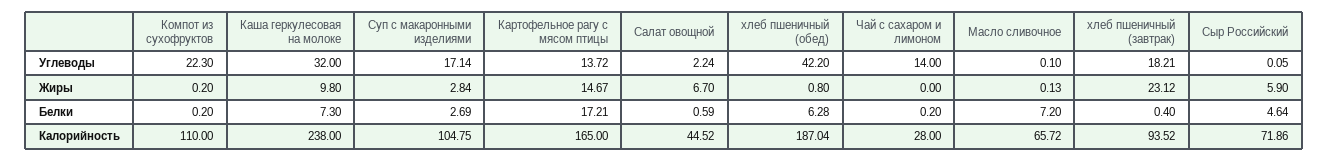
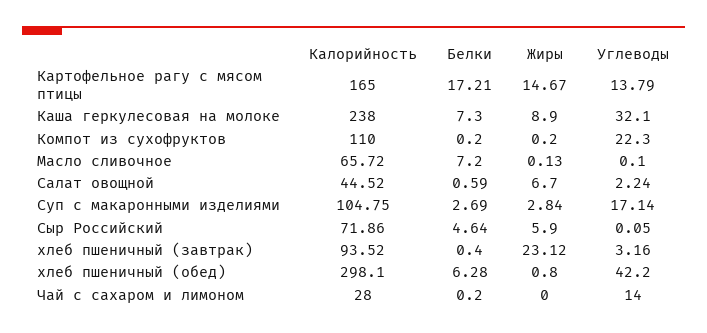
Каша геркулесовая на молоке, Углеводы: 32 -> 32.1
Картофельное рагу с мясом птицы, Углеводы: 13.72 -> 13.79
хлеб пшеничный (завтрак), Углеводы: 18.21 -> 3.16
Каша геркулесовая на молоке, Жиры: 9.8 -> 8.9
хлеб пшеничный (обед), Калорийность: 187.04 -> 298.1

